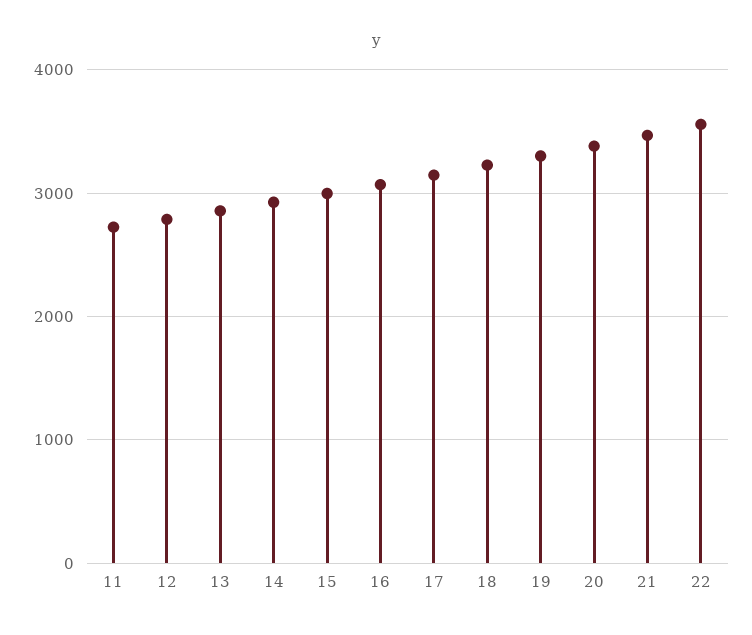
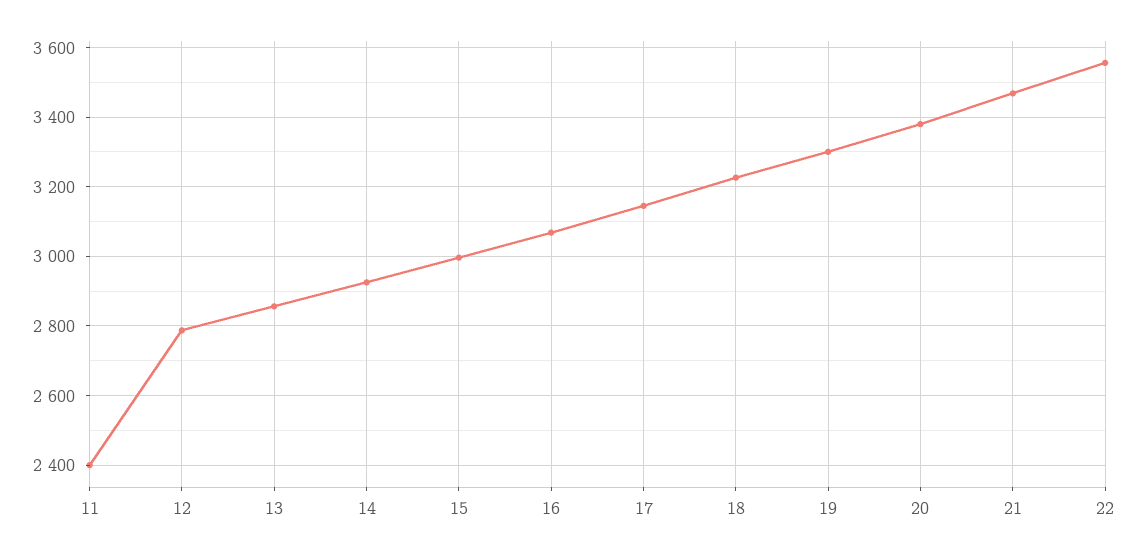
11: 2700 -> 2400

